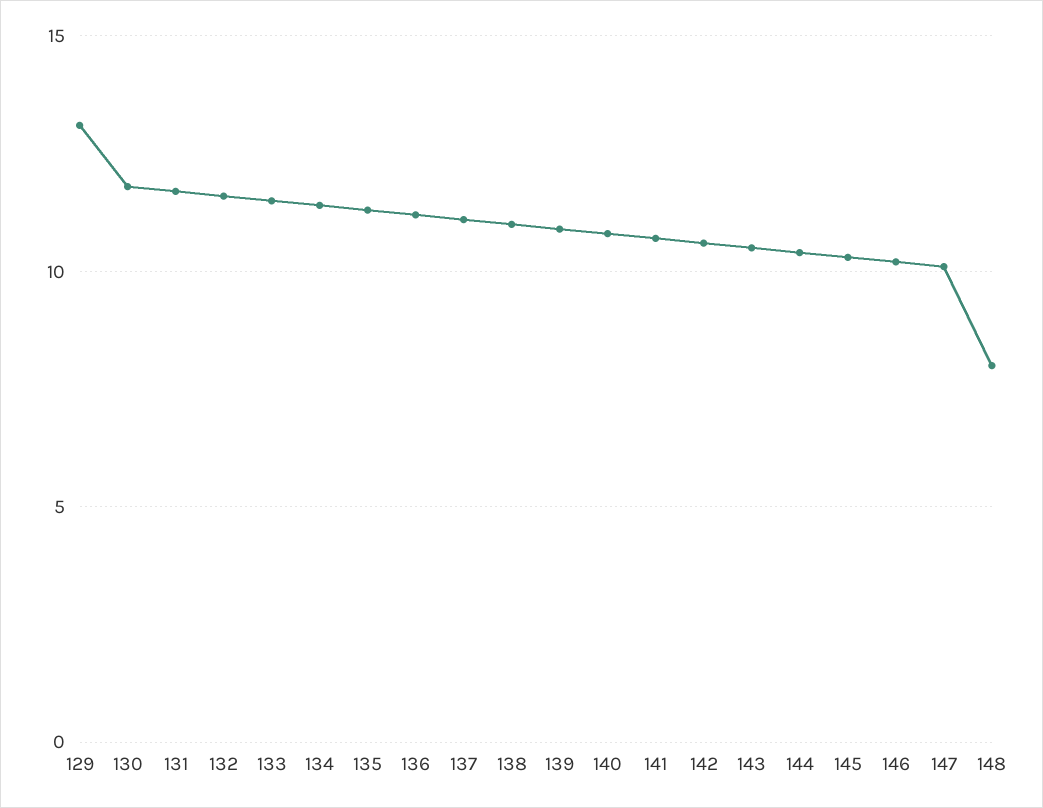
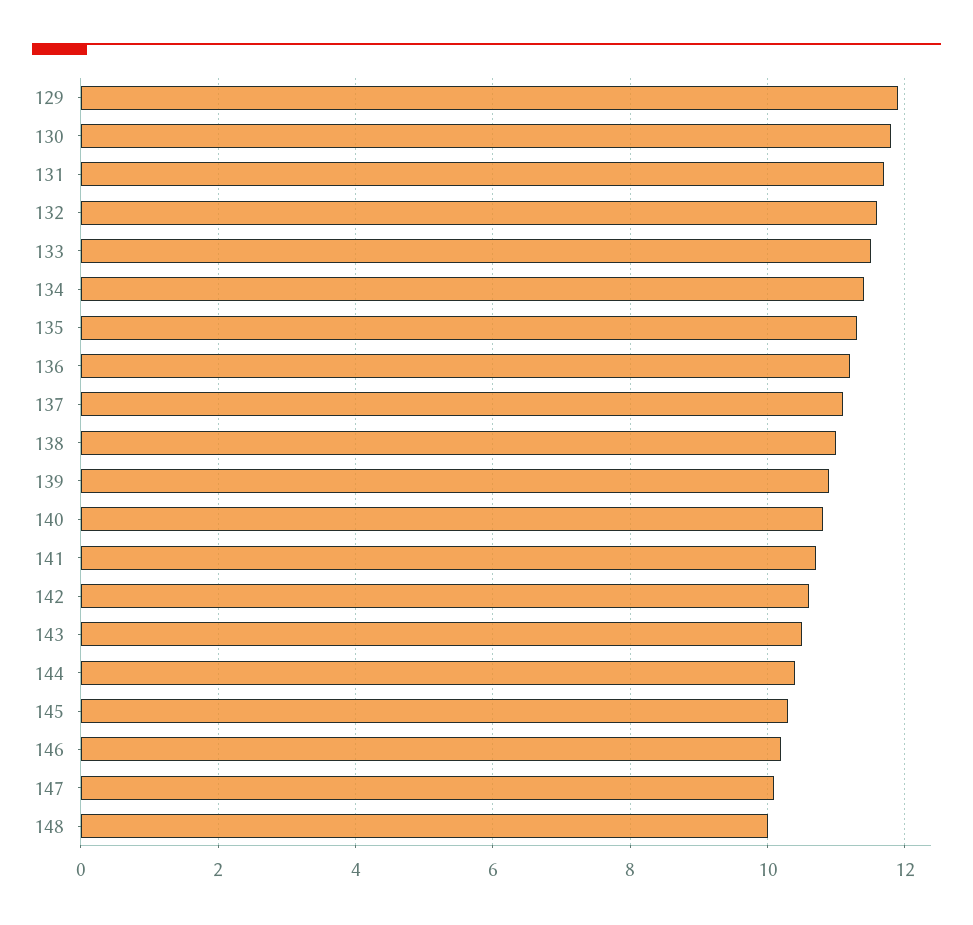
129: 13 -> 12
148: 8 -> 10

